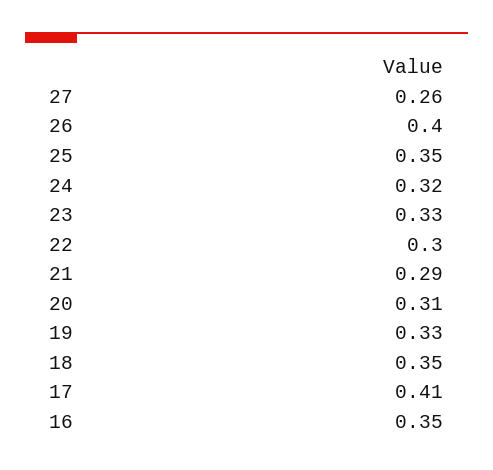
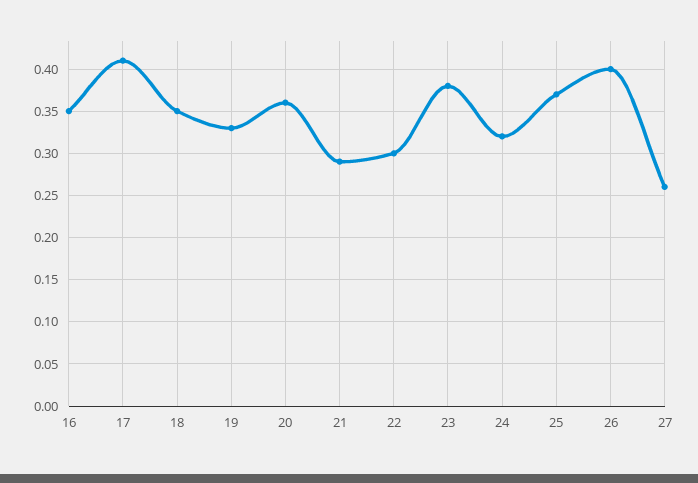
25: 0.35 -> 0.37
23: 0.33 -> 0.38
20: 0.31 -> 0.36

